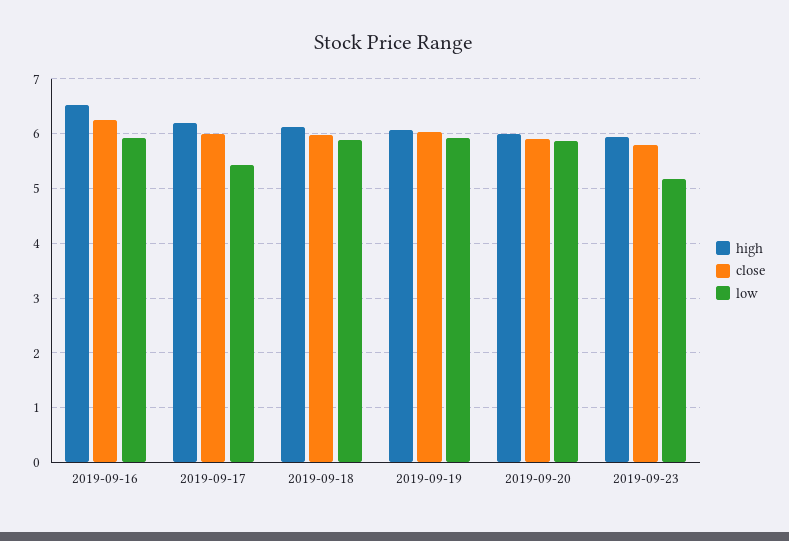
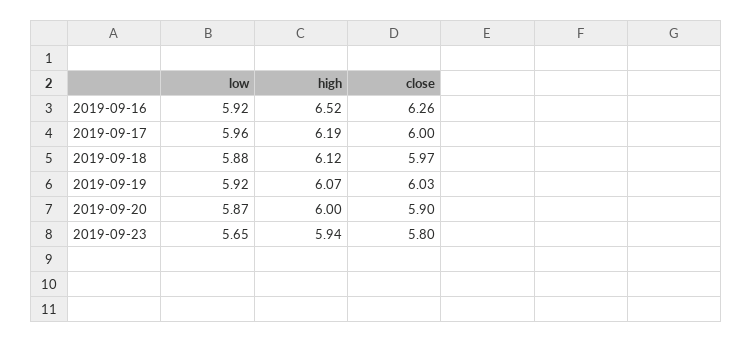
low, 2019-09-17: 5.4 -> 5.96
low, 2019-09-23: 5.2 -> 5.65

